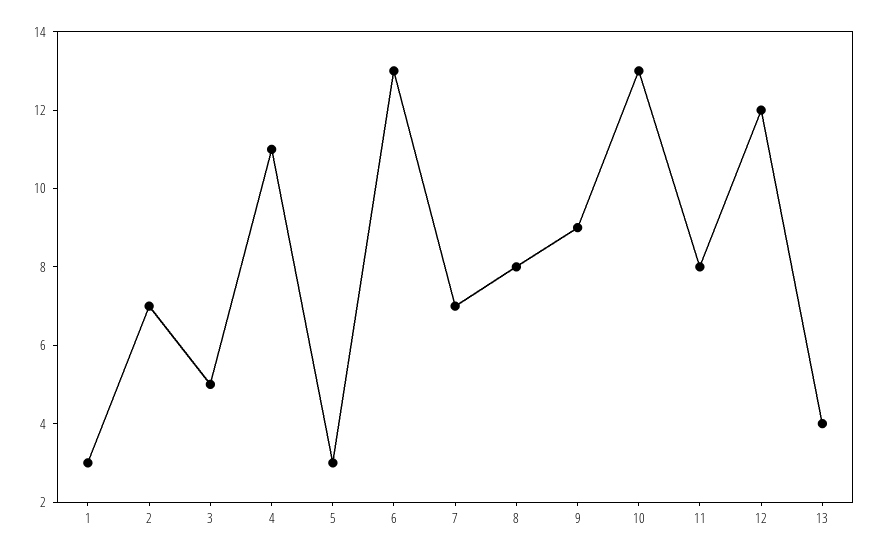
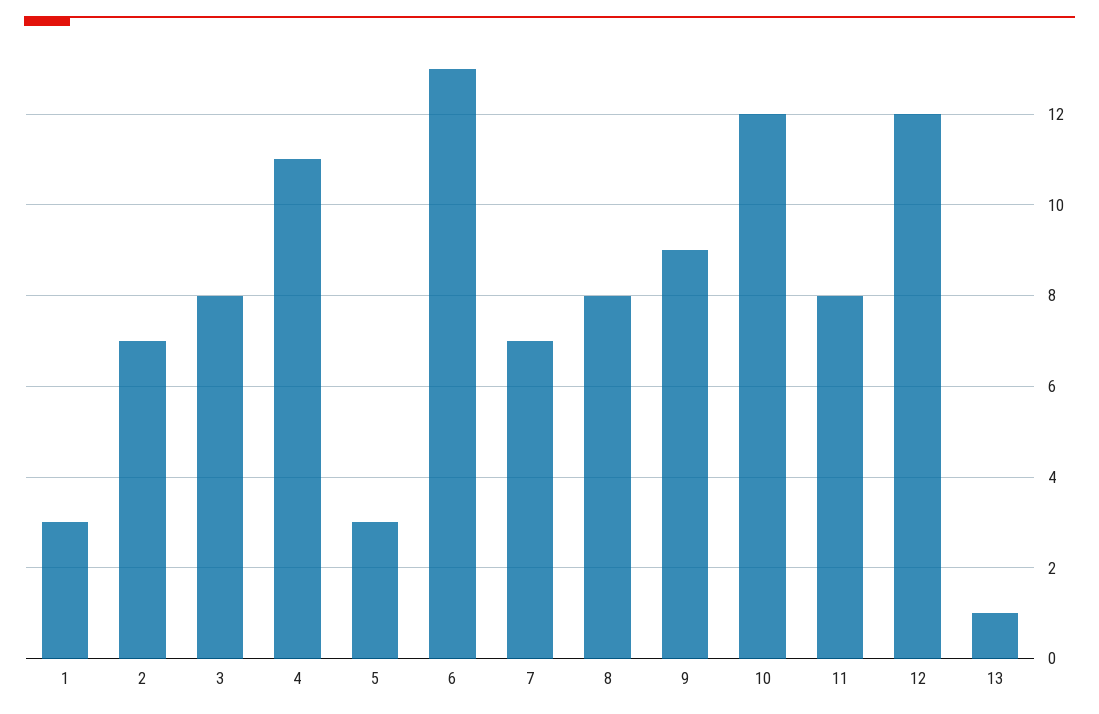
3: 5 -> 8
10: 13 -> 12
13: 4 -> 1

